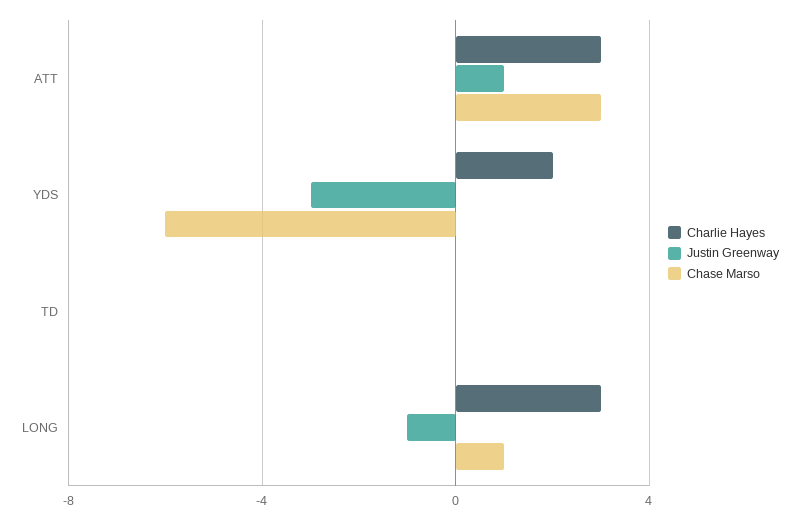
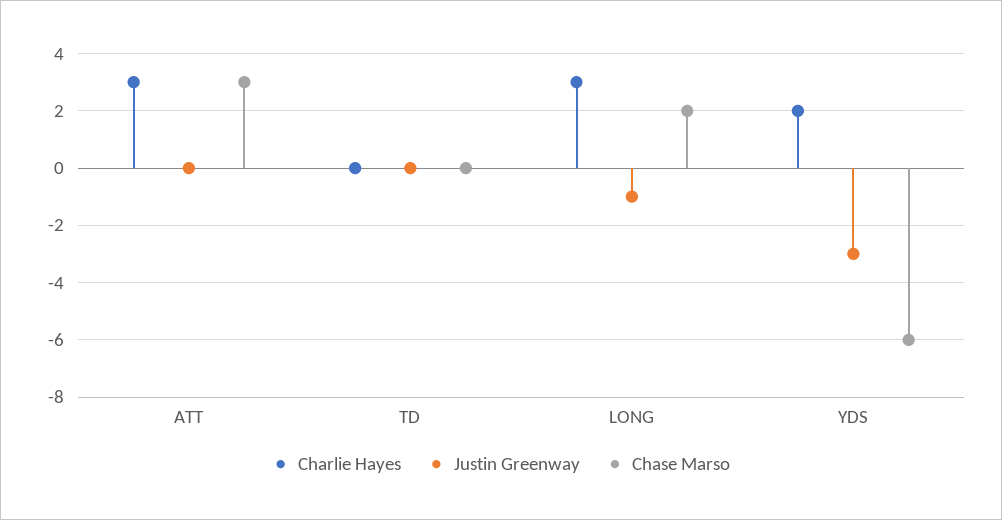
Justin Greenway, ATT: 1 -> 0
Chase Marso, LONG: 1 -> 2

